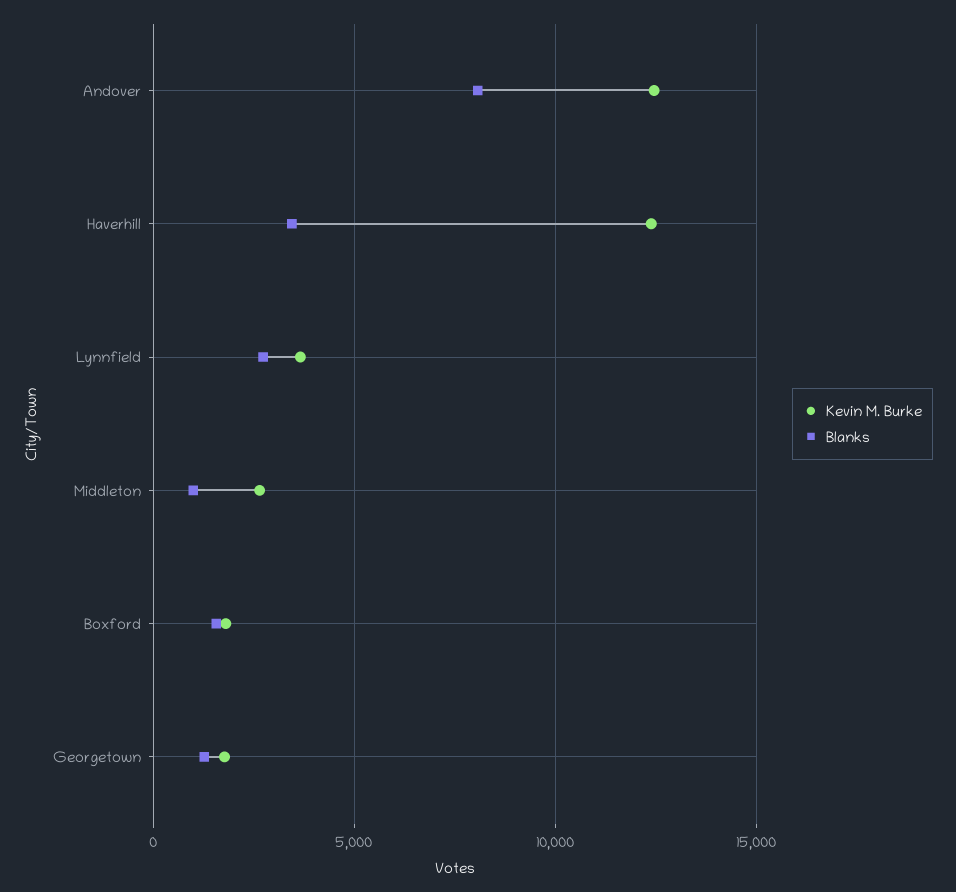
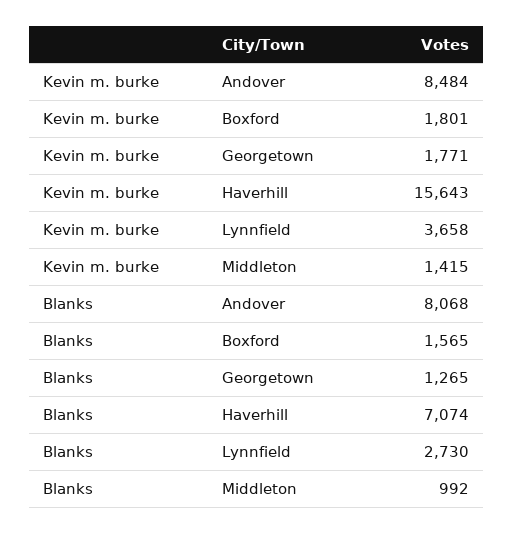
Kevin M. Burke, Andover: 12500 -> 8484
Kevin M. Burke, Haverhill: 12500 -> 15643
Blanks, Haverhill: 3500 -> 7074
Kevin M. Burke, Middleton: 2500 -> 1415

